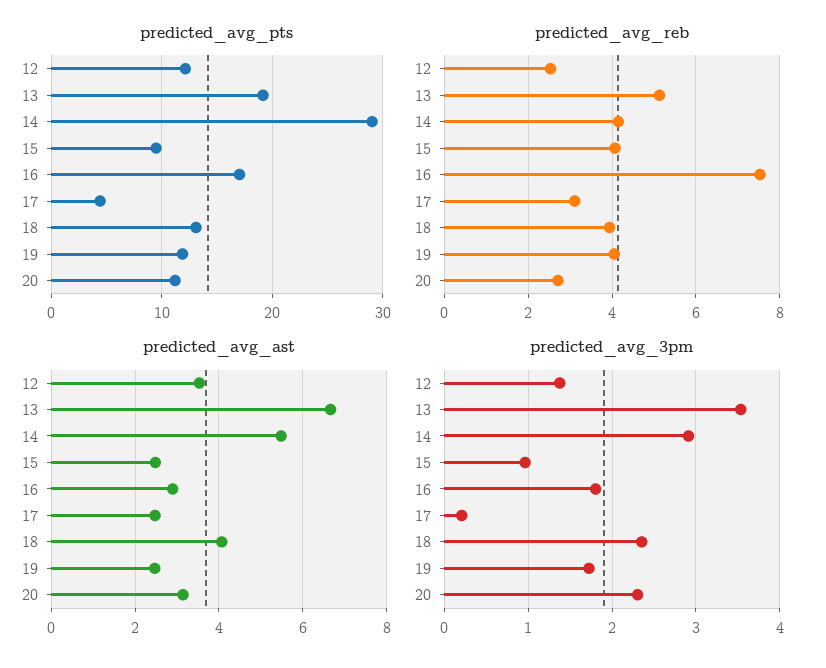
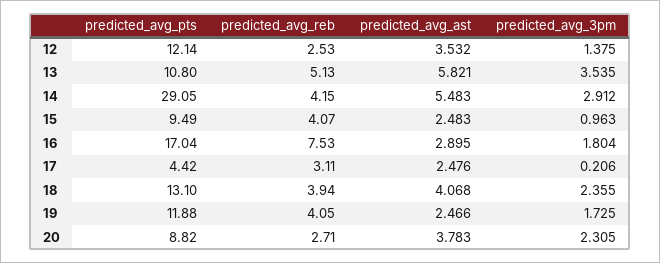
predicted_avg_pts, 13: 19 -> 10.8
predicted_avg_pts, 20: 11 -> 8.82
predicted_avg_ast, 13: 6.6 -> 5.821
predicted_avg_ast, 20: 3.2 -> 3.783

